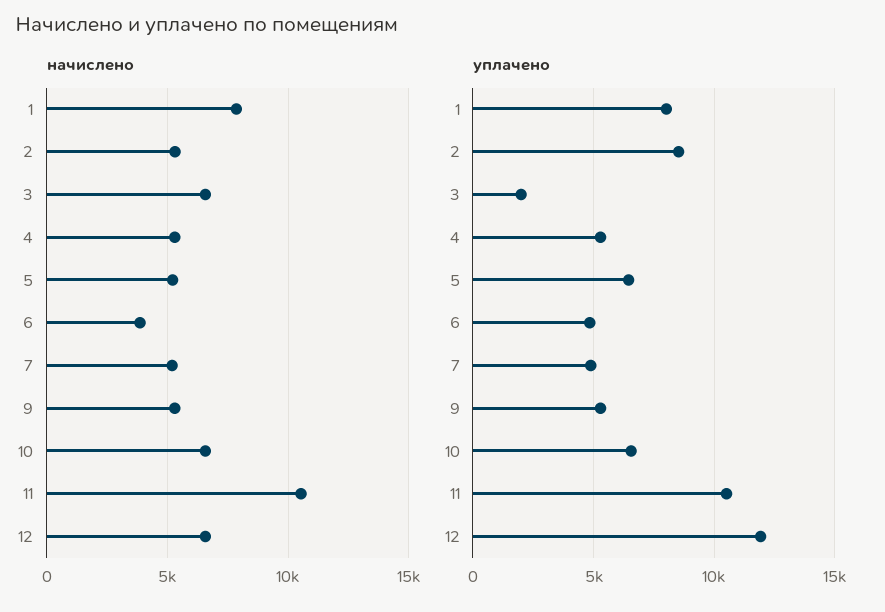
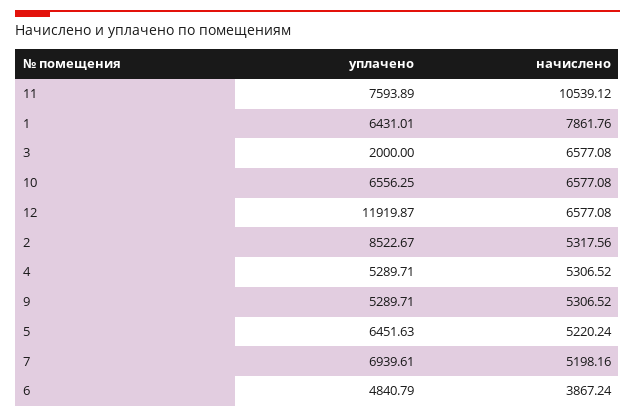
уплачено, 1: 8000 -> 6431.01
уплачено, 7: 5000 -> 6939.61
уплачено, 11: 10500 -> 7593.89

